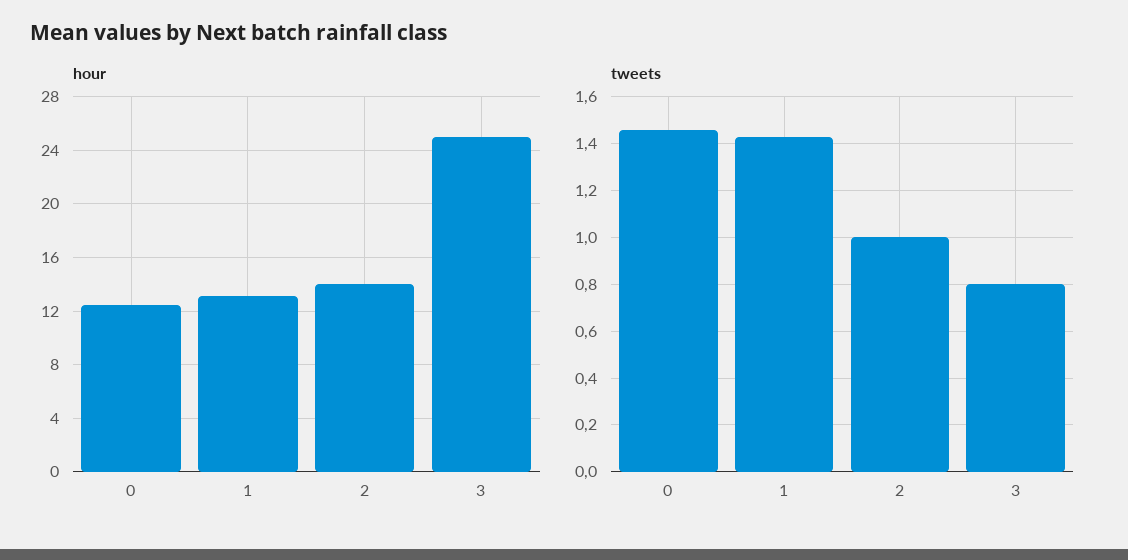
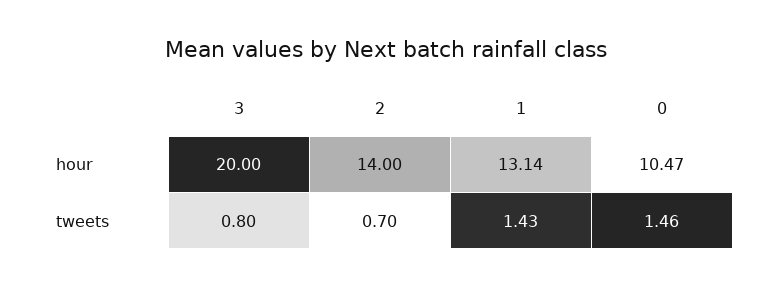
hour, 0: 12.5 -> 10.47
hour, 3: 25 -> 20
tweets, 2: 1 -> 0.7

